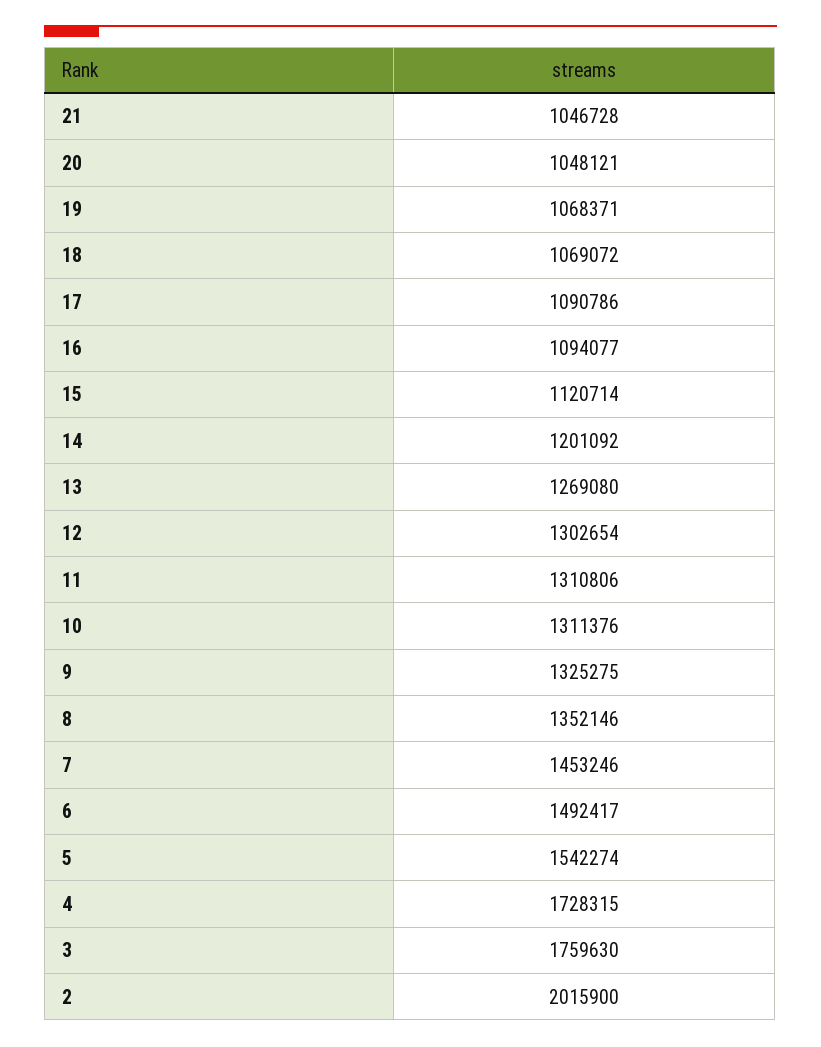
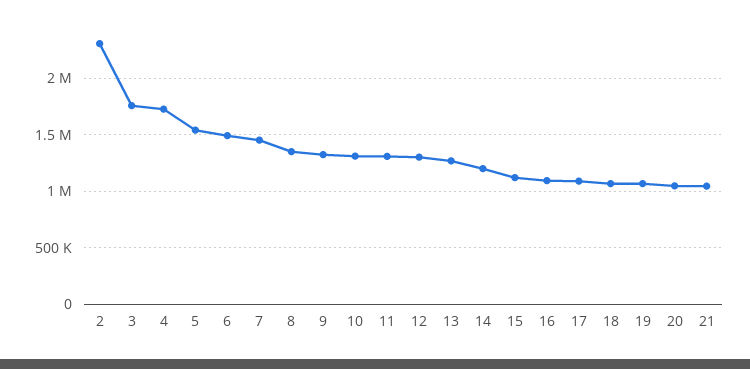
2: 2015900 -> 2300000

